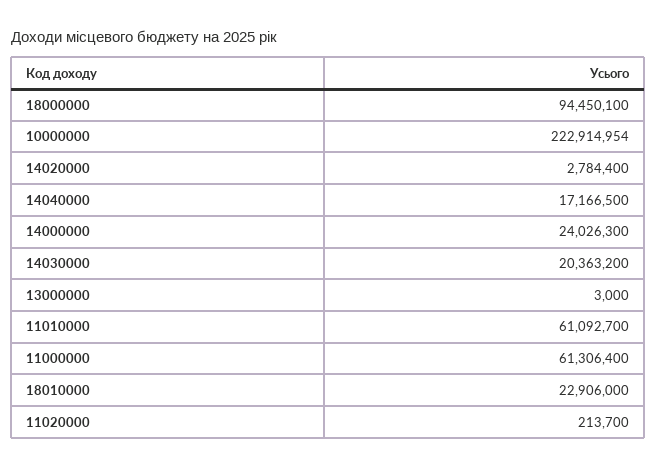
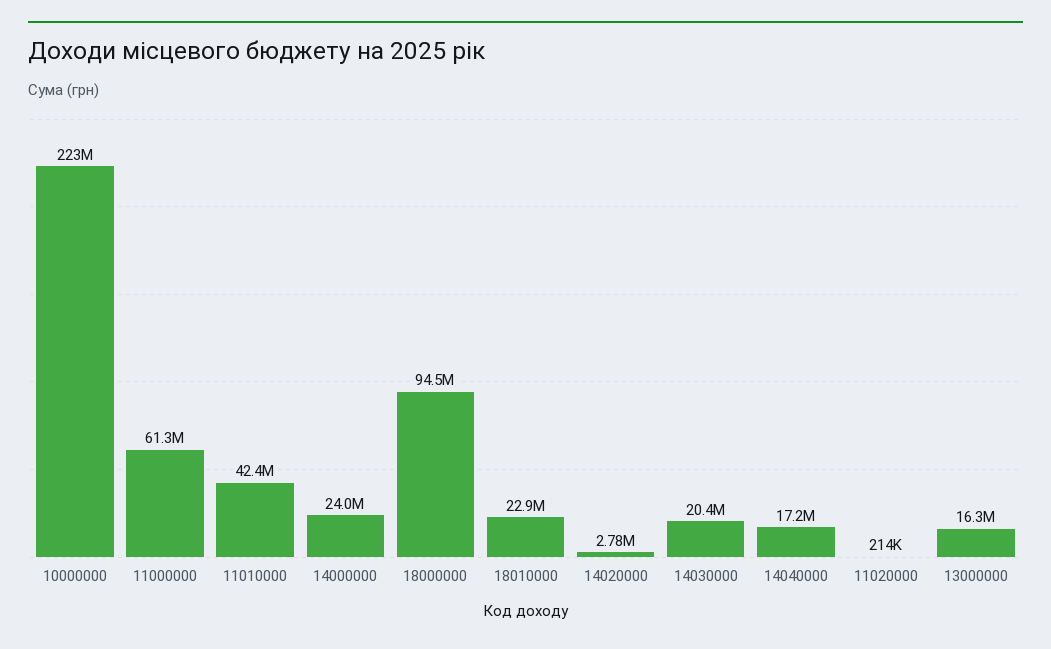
13000000: 3000 -> 16300000
11010000: 61092700 -> 42400000

